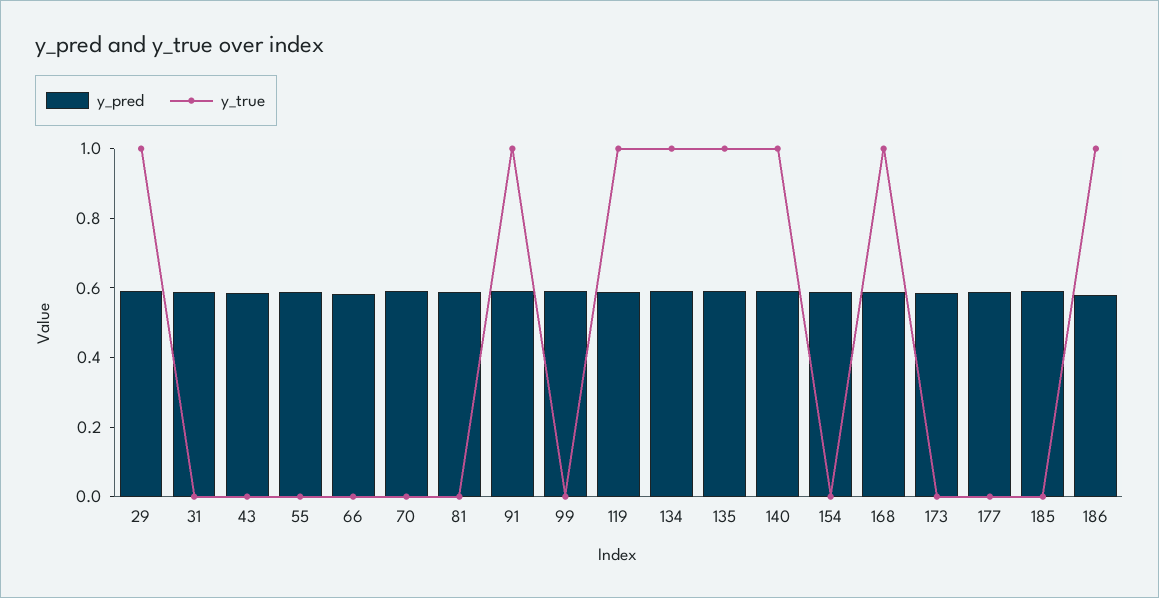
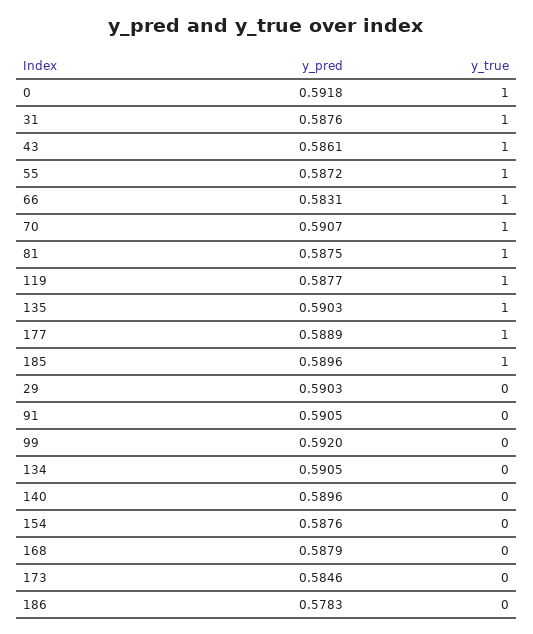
y_true, 29: 1 -> 0
y_true, 31: 0 -> 1
y_true, 43: 0 -> 1
y_true, 55: 0 -> 1
y_true, 66: 0 -> 1
y_true, 70: 0 -> 1
y_true, 81: 0 -> 1
y_true, 91: 1 -> 0
y_true, 134: 1 -> 0
y_true, 140: 1 -> 0
y_true, 168: 1 -> 0
y_true, 177: 0 -> 1
y_true, 185: 0 -> 1
y_true, 186: 1 -> 0
y_pred, 0: none -> 0.5918
y_true, 0: none -> 1

